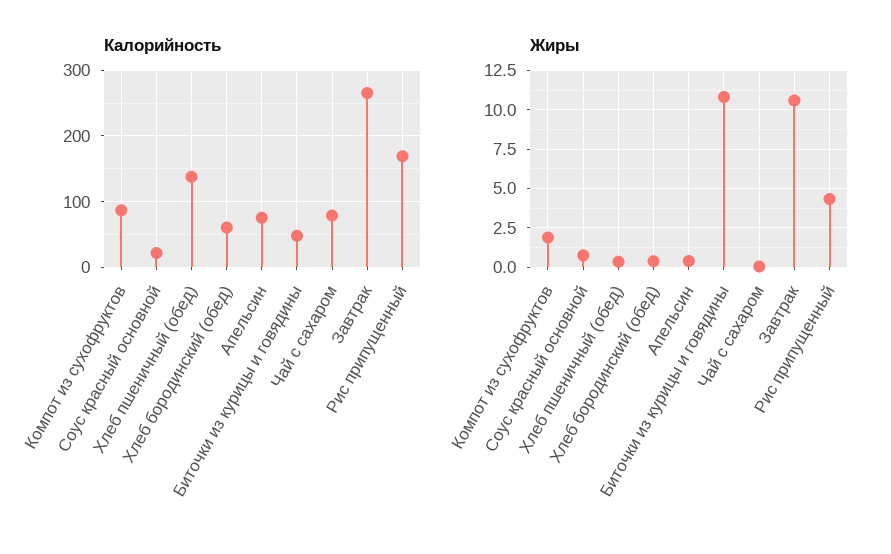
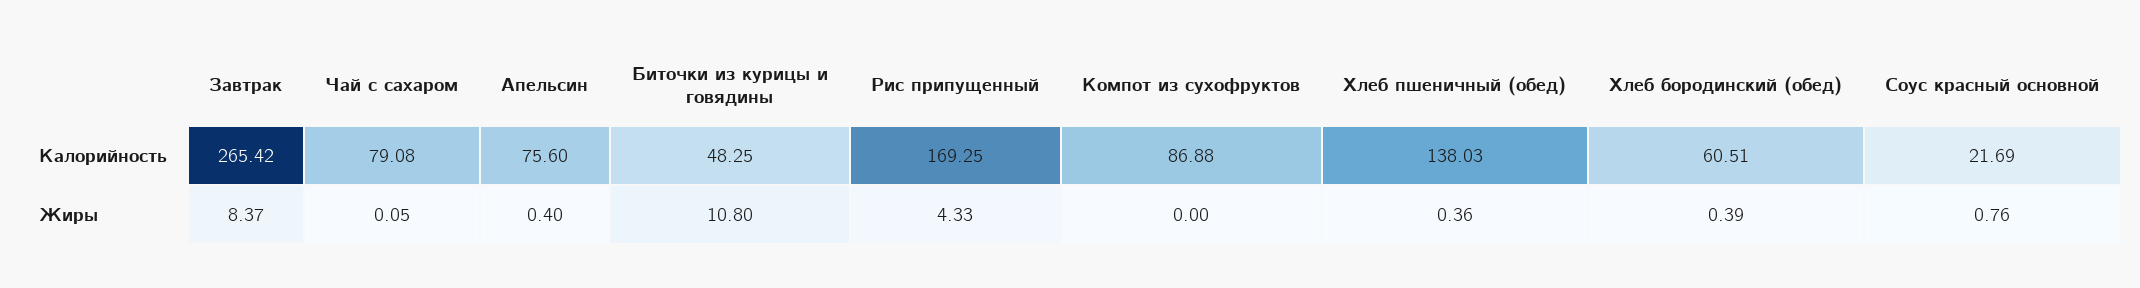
Жиры, Компот из сухофруктов: 2 -> 0
Жиры, Завтрак: 10.5 -> 8.37

